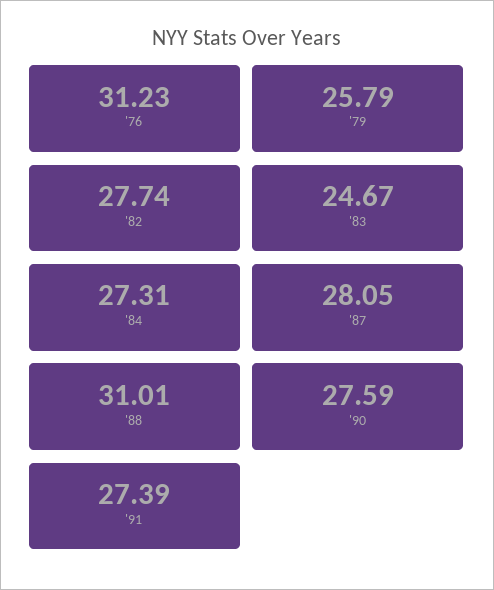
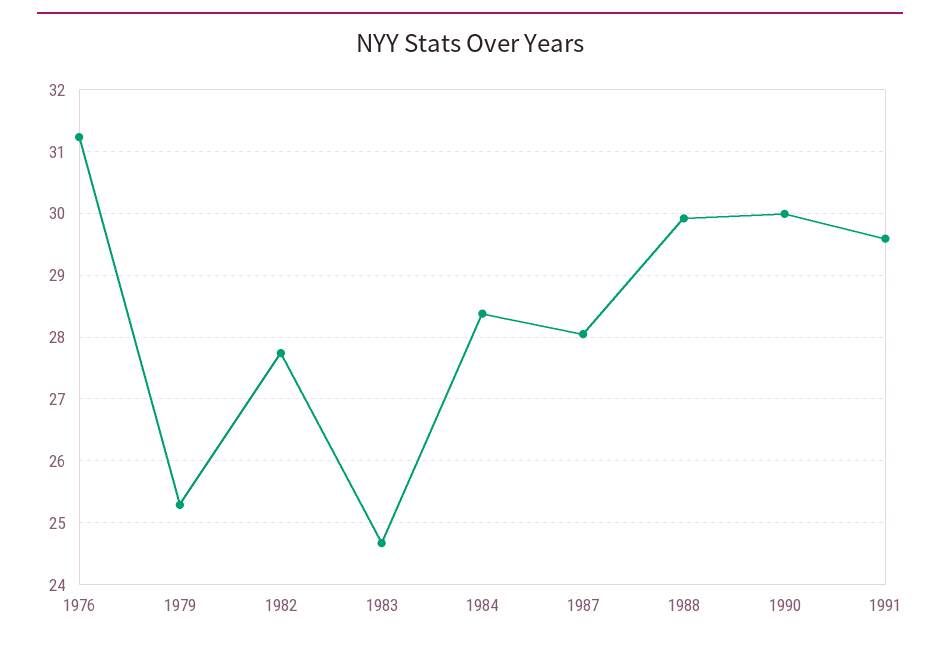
'79: 25.79 -> 25.3
'84: 27.31 -> 28.4
'88: 31.01 -> 29.9
'90: 27.59 -> 30
'91: 27.39 -> 29.6

